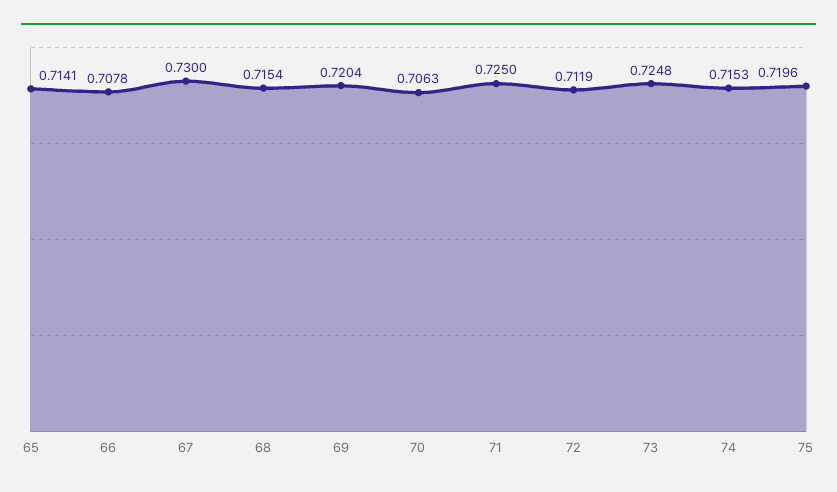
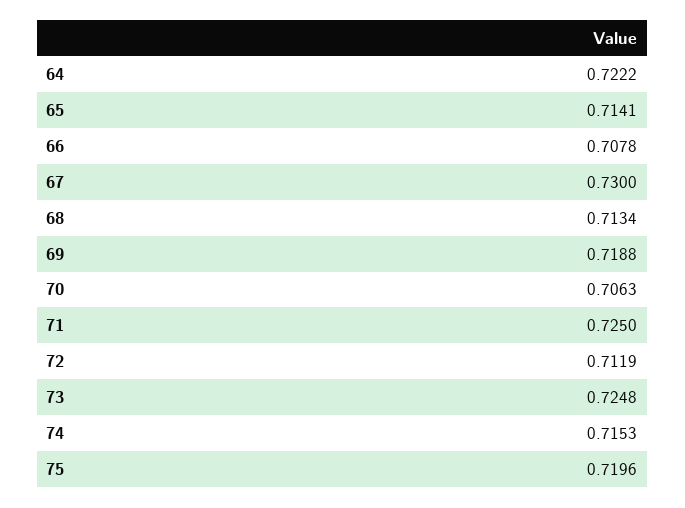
68: 0.7154 -> 0.7134
69: 0.7204 -> 0.7188
64: none -> 0.7222

